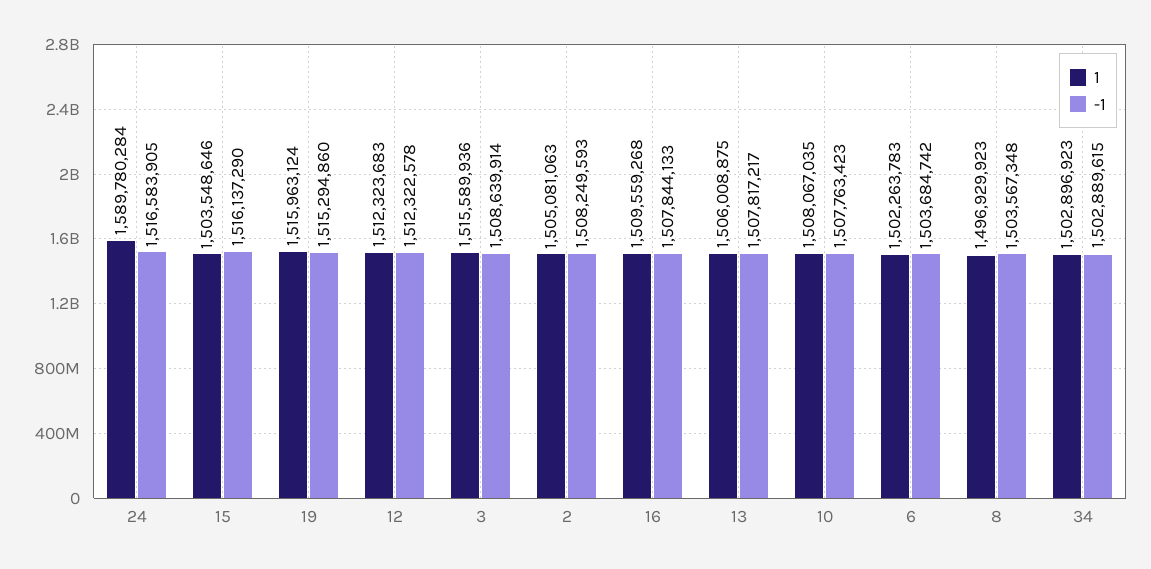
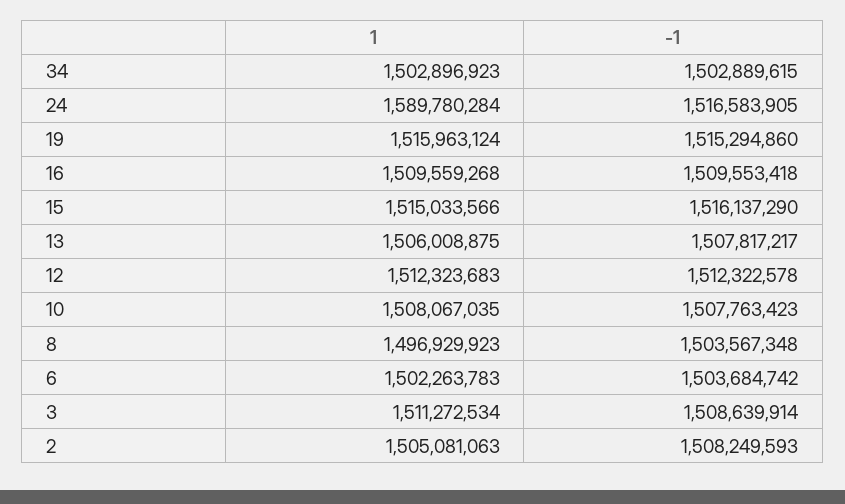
1, 15: 1503548646 -> 1515033566
1, 3: 1515589936 -> 1511272534
-1, 16: 1507844133 -> 1509553418

